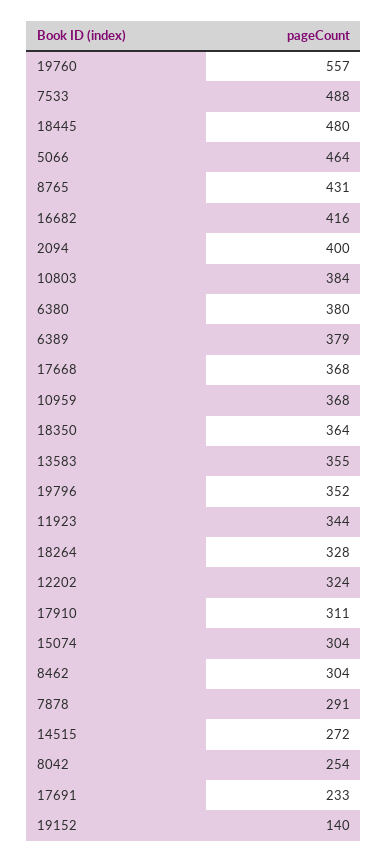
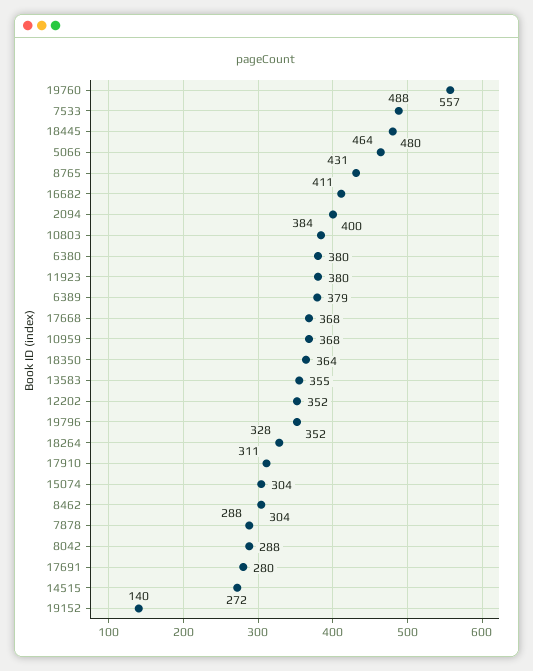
16682: 416 -> 411
11923: 344 -> 380
12202: 324 -> 352
7878: 291 -> 288
8042: 254 -> 288
17691: 233 -> 280

